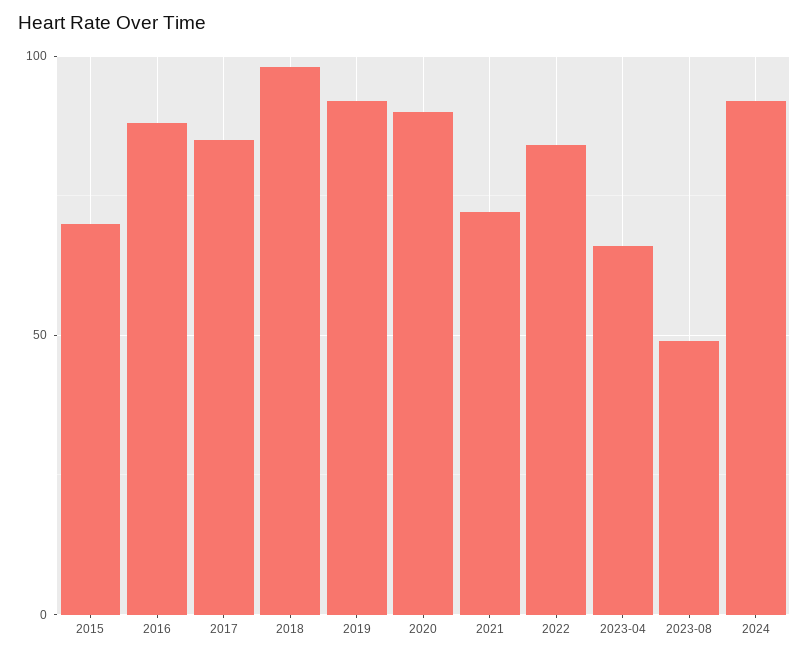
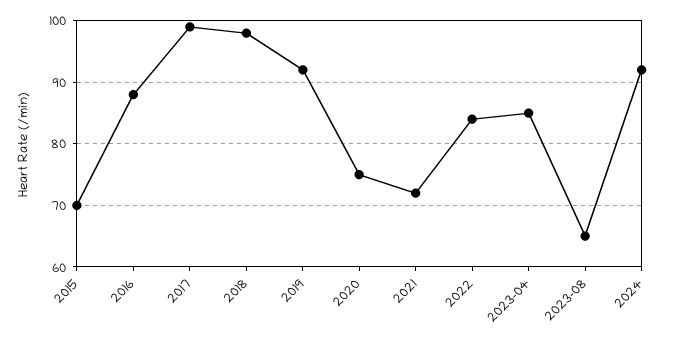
2017: 85 -> 99
2020: 90 -> 75
2023-04: 65 -> 85
2023-08: 50 -> 65

